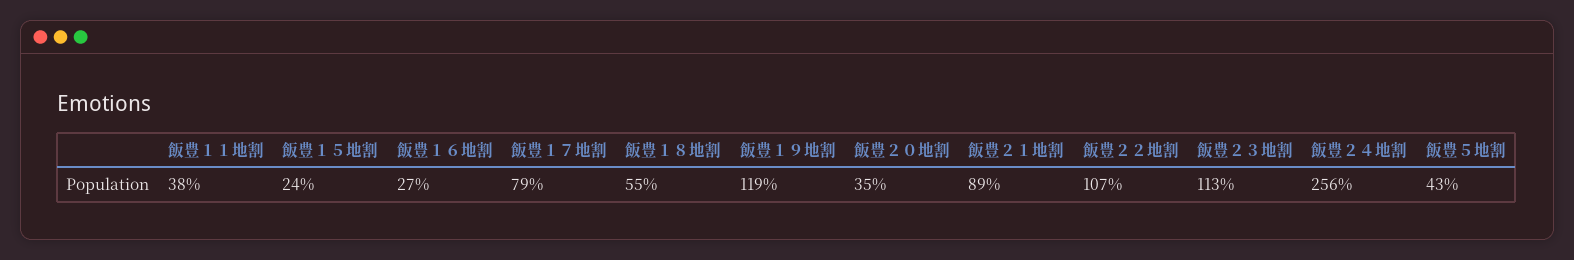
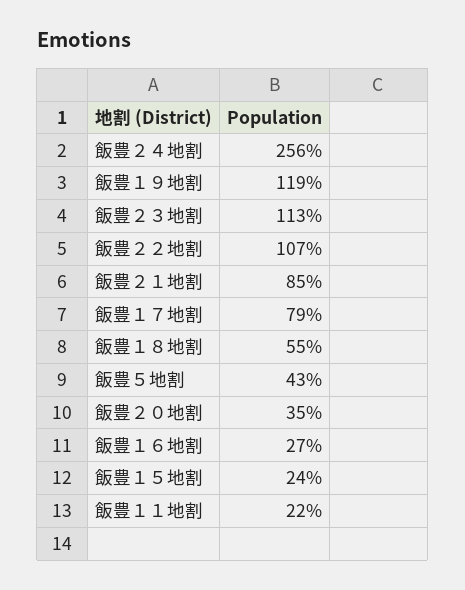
飯豊１１地割: 38 -> 22
飯豊２１地割: 89 -> 85

